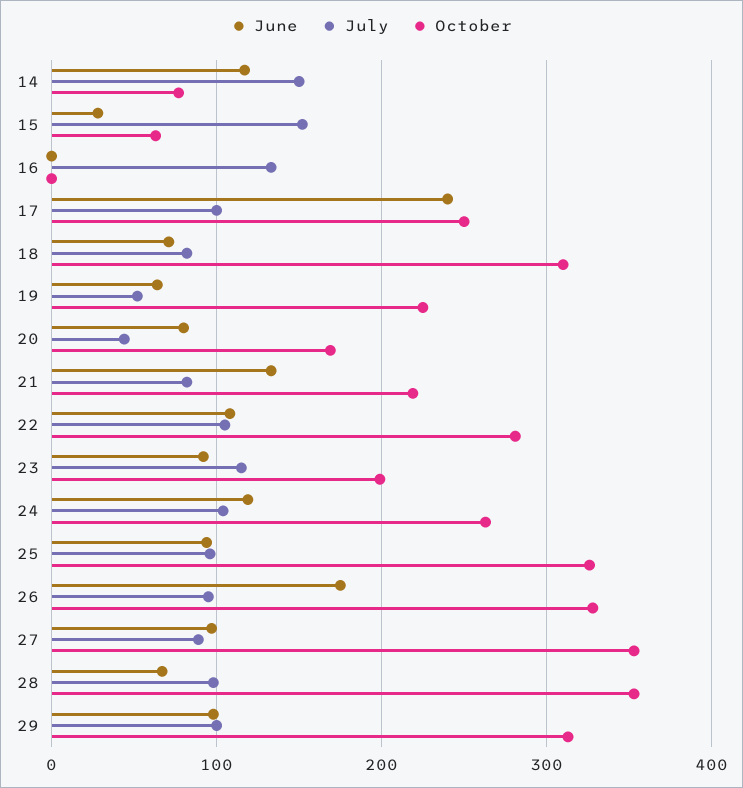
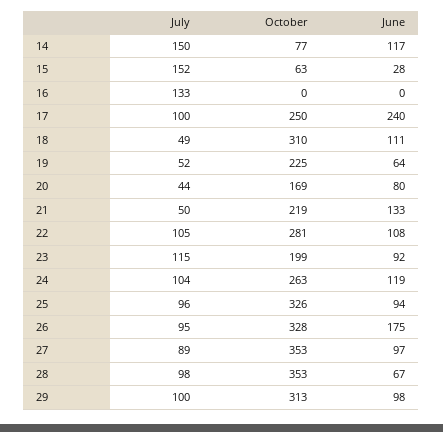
June, 18: 70 -> 111
July, 18: 80 -> 49
July, 21: 80 -> 50

